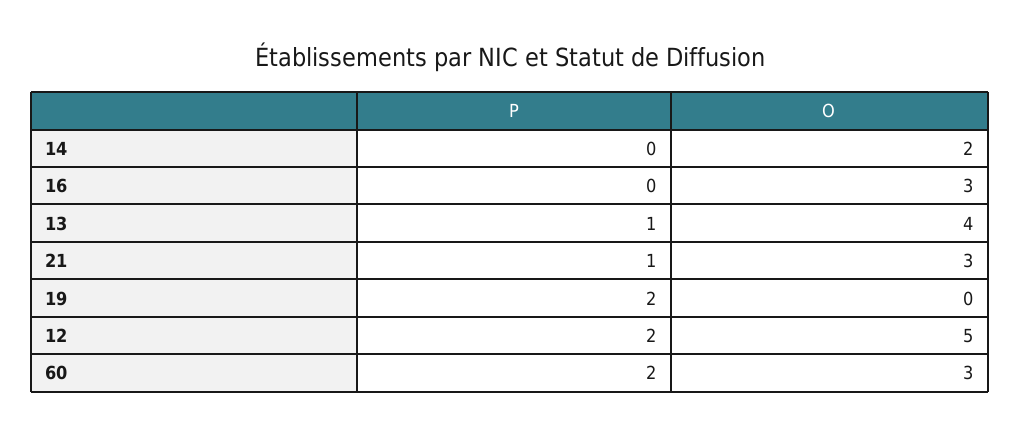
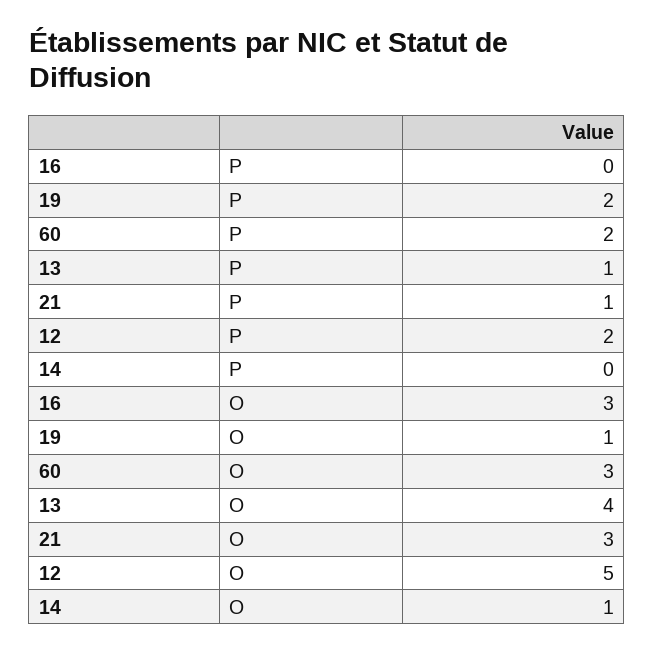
O, 14: 2 -> 1
O, 19: 0 -> 1

